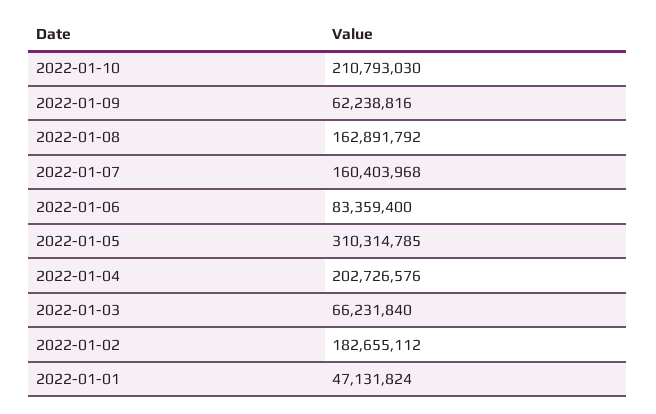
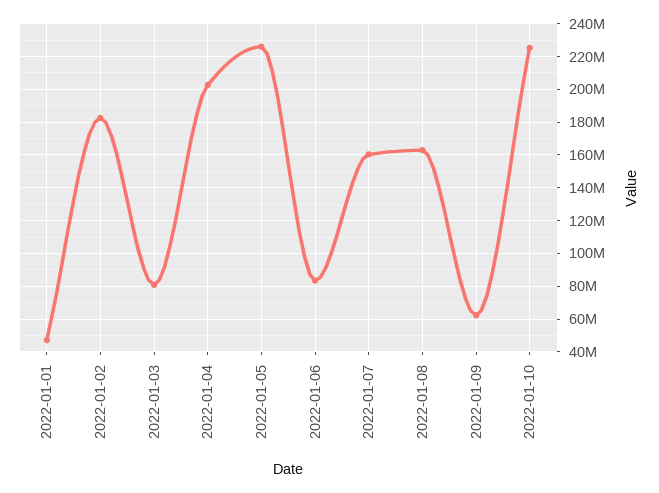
2022-01-10: 210793030 -> 225000000
2022-01-05: 310314785 -> 225000000
2022-01-03: 66231840 -> 80000000

